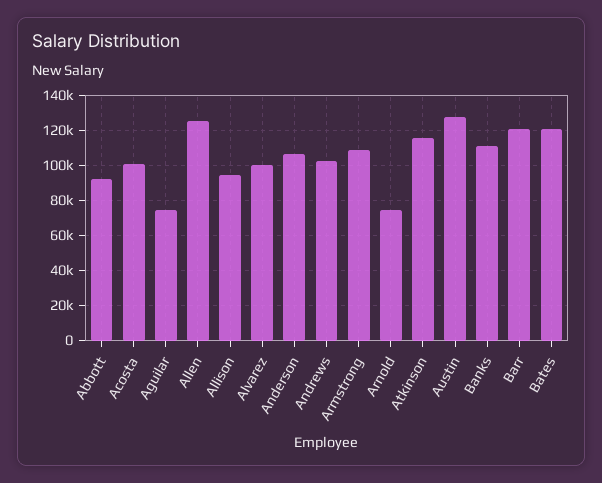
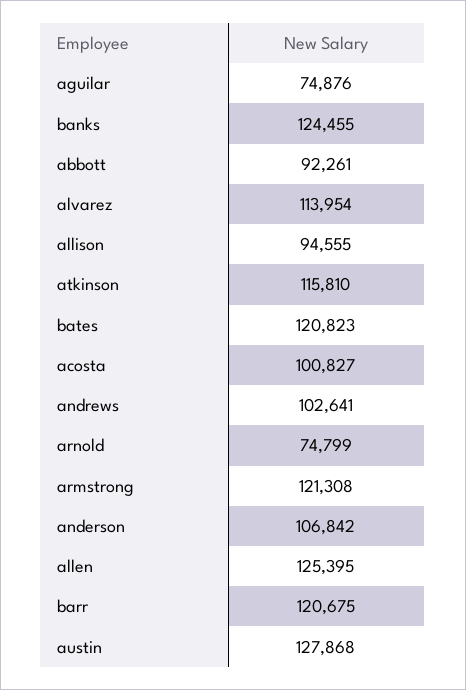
Alvarez: 100000 -> 113954
Armstrong: 110000 -> 121308
Banks: 110000 -> 124455

